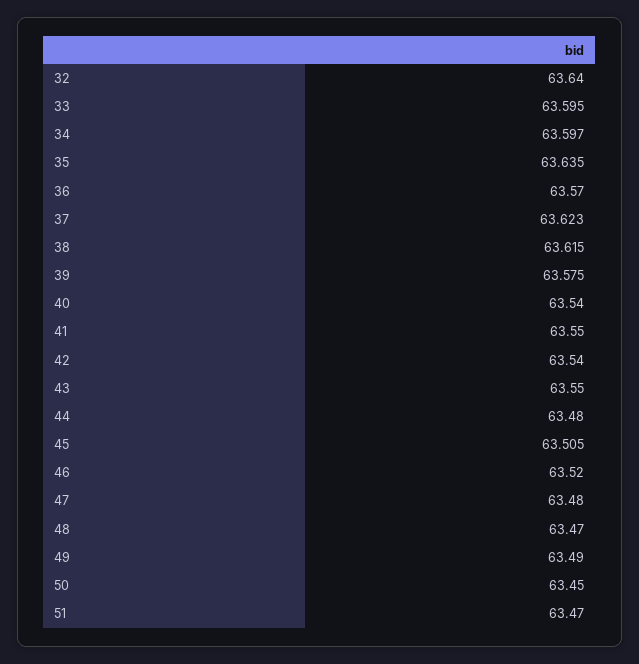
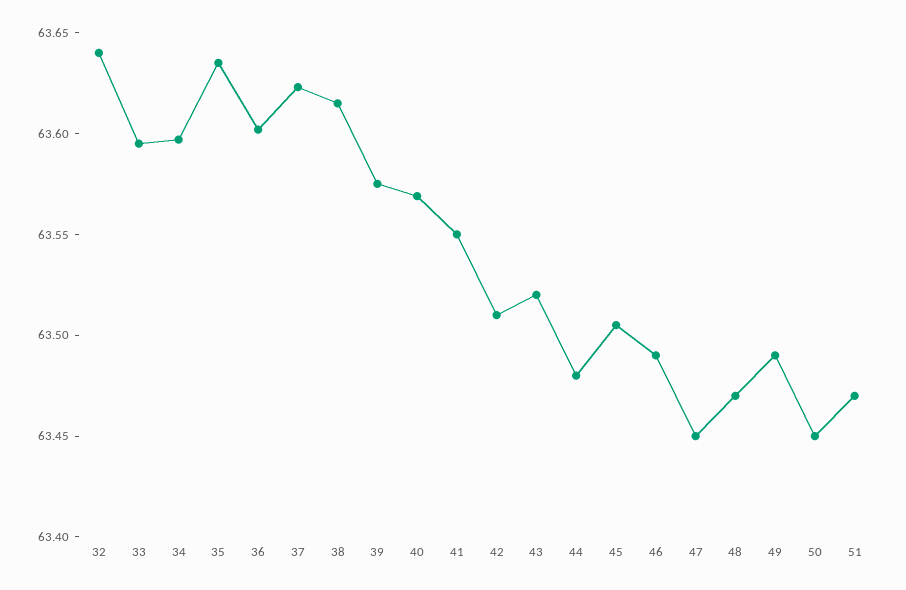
36: 63.57 -> 63.6
40: 63.54 -> 63.57
42: 63.54 -> 63.51
43: 63.55 -> 63.52
46: 63.52 -> 63.49
47: 63.48 -> 63.45

